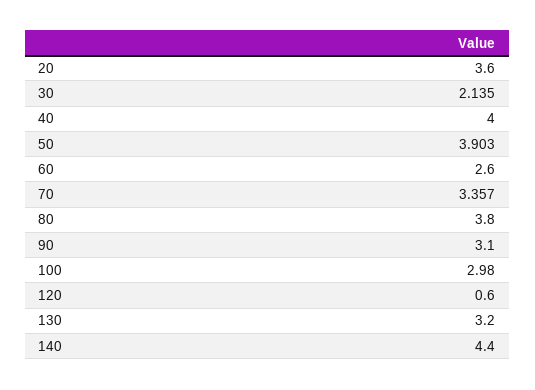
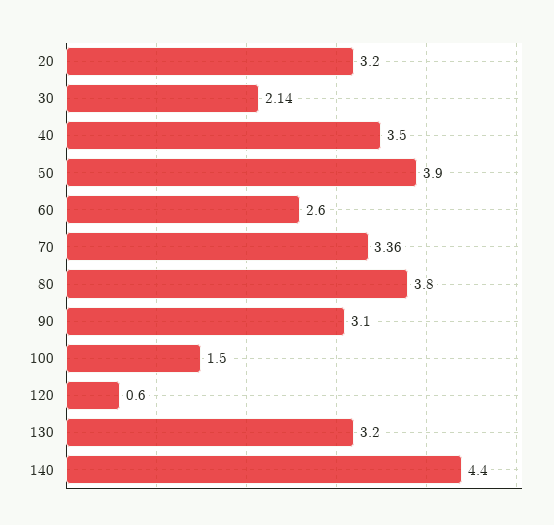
20: 3.6 -> 3.2
40: 4 -> 3.5
100: 2.98 -> 1.5

